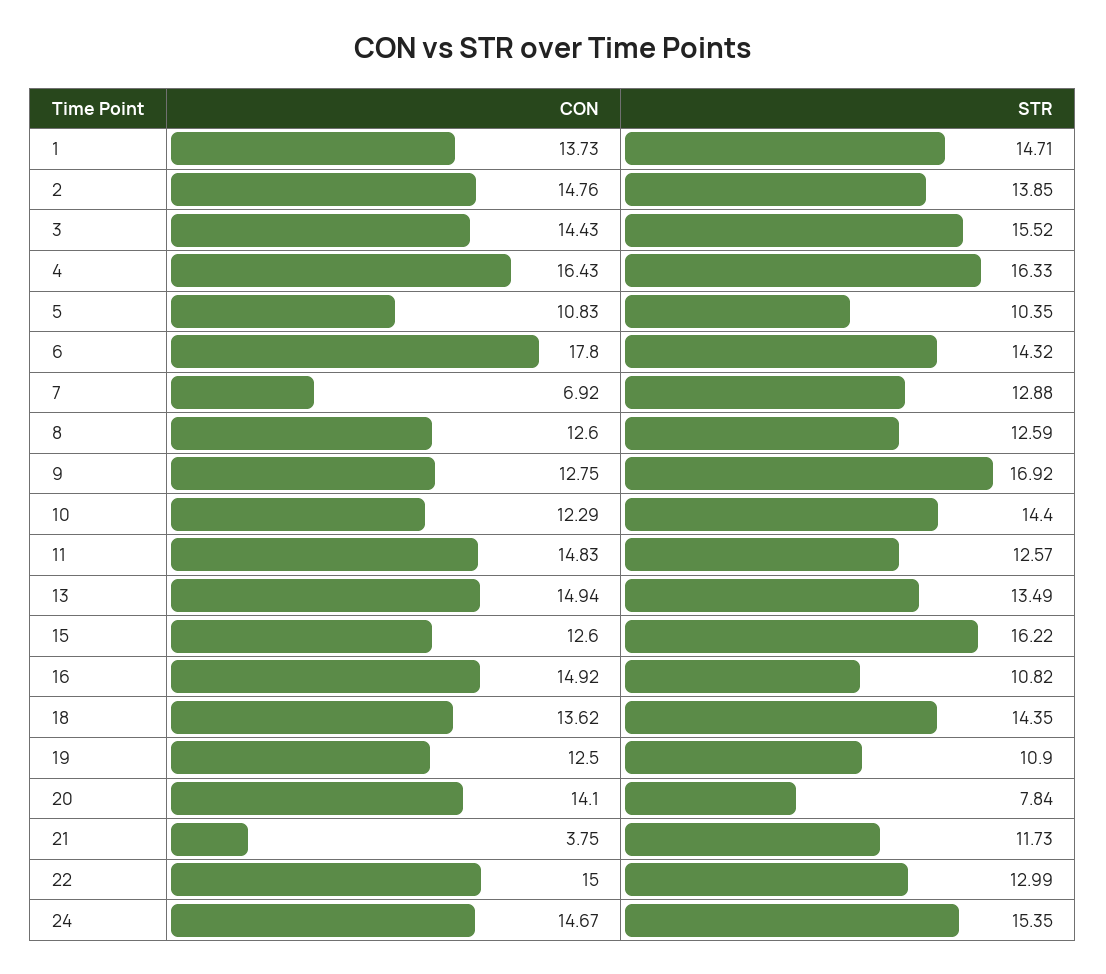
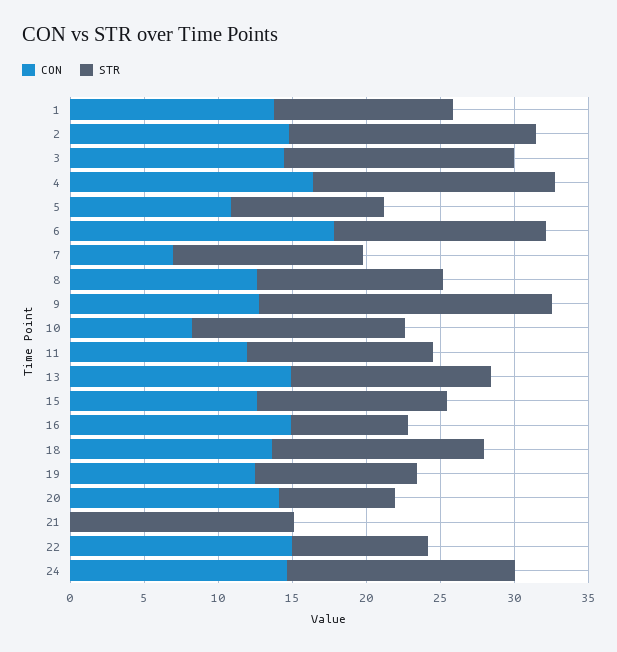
STR, 1: 14.71 -> 12
STR, 2: 13.85 -> 17
STR, 9: 16.92 -> 20
CON, 10: 12.29 -> 8
CON, 11: 14.83 -> 12
STR, 15: 16.22 -> 13
STR, 16: 10.82 -> 8
CON, 21: 3.75 -> 0
STR, 21: 11.73 -> 15
STR, 22: 12.99 -> 9

